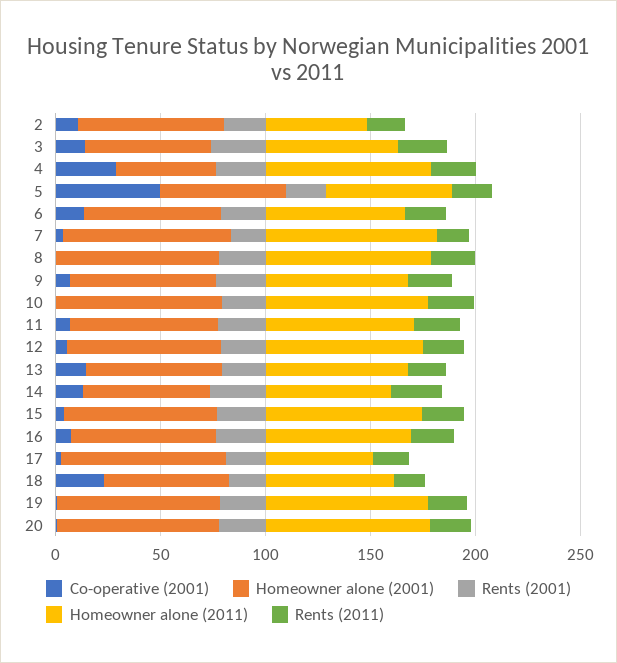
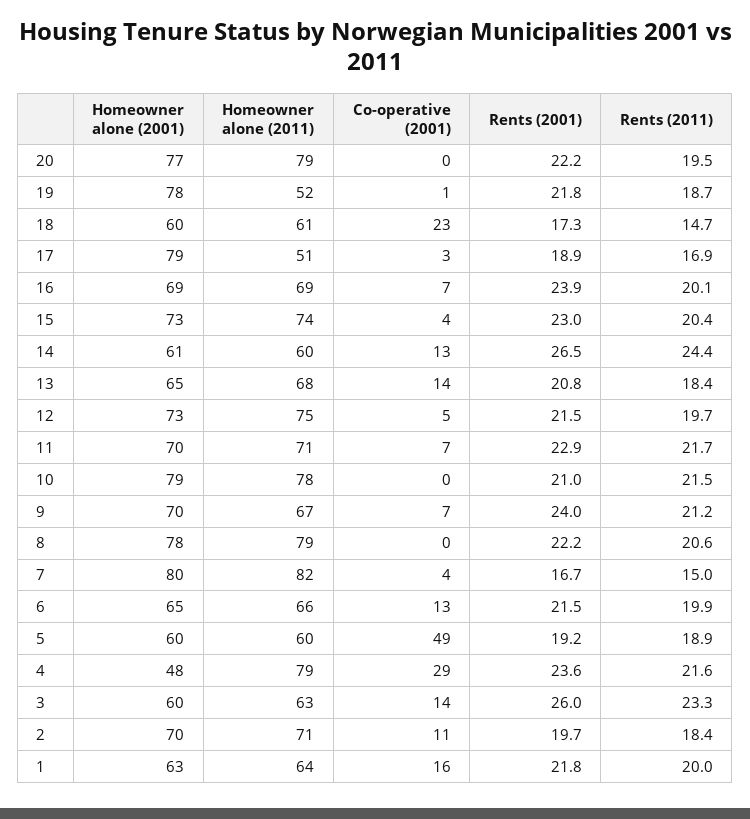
Homeowner alone (2011), 2: 50 -> 71
Homeowner alone (2011), 19: 80 -> 52
Homeowner alone (2001), 1: none -> 63
Homeowner alone (2011), 1: none -> 64
Co-operative (2001), 1: none -> 16
Rents (2001), 1: none -> 21.8
Rents (2011), 1: none -> 20

